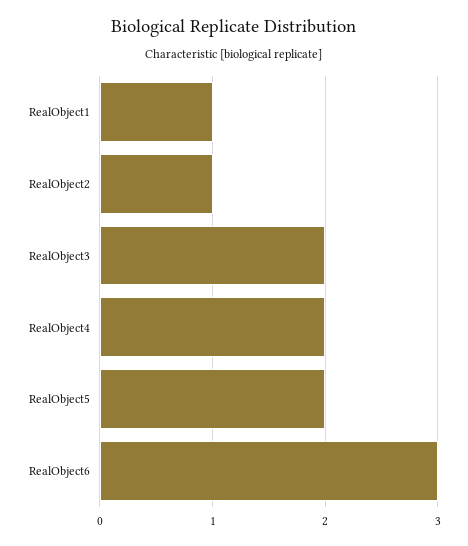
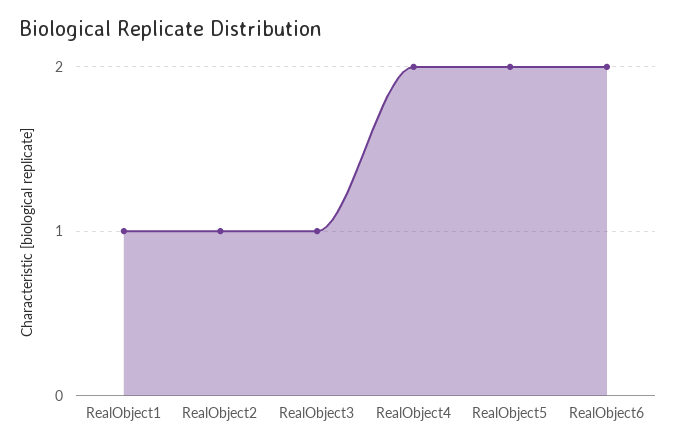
RealObject3: 2 -> 1
RealObject6: 3 -> 2

